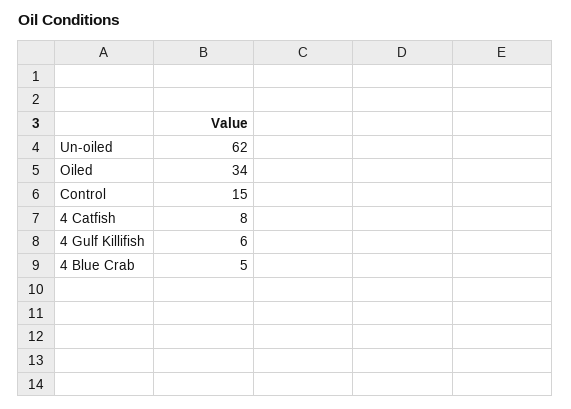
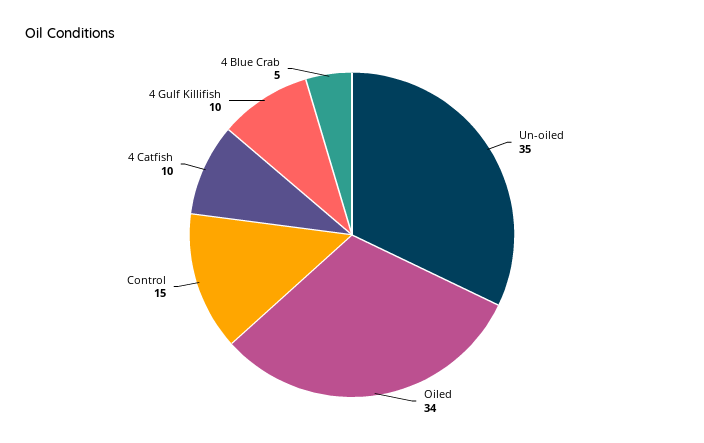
Un-oiled: 62 -> 35
4 Catfish: 8 -> 10
4 Gulf Killifish: 6 -> 10

